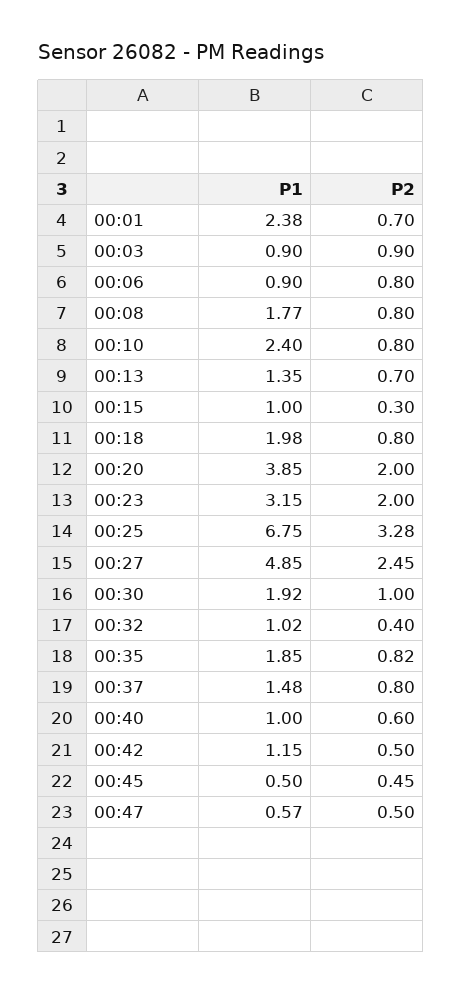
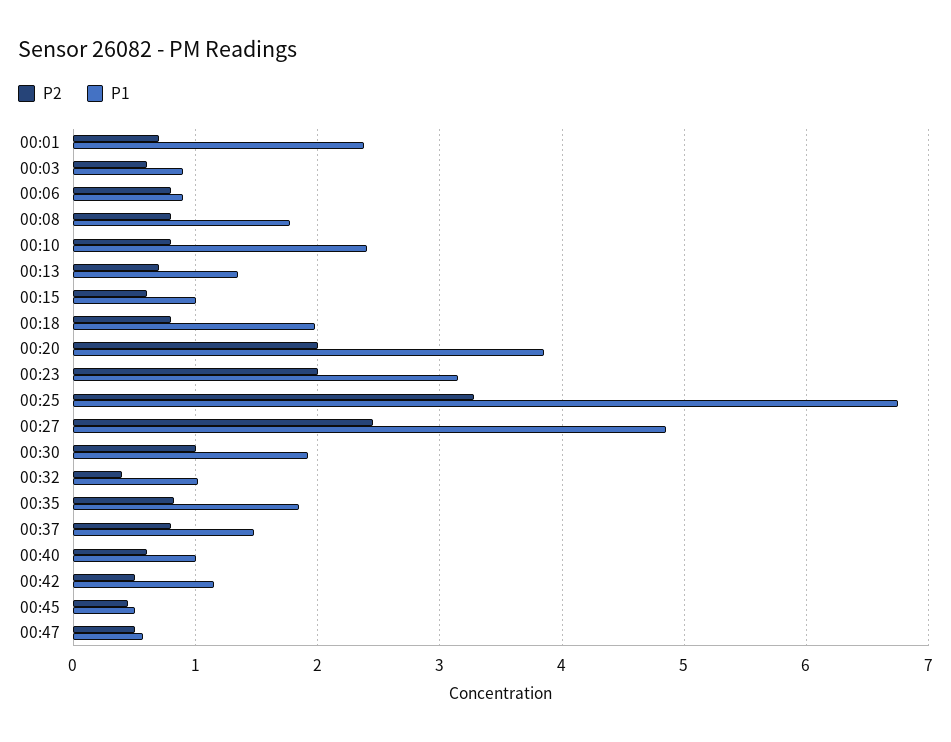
P2, 00:03: 0.9 -> 0.6
P2, 00:15: 0.3 -> 0.6

